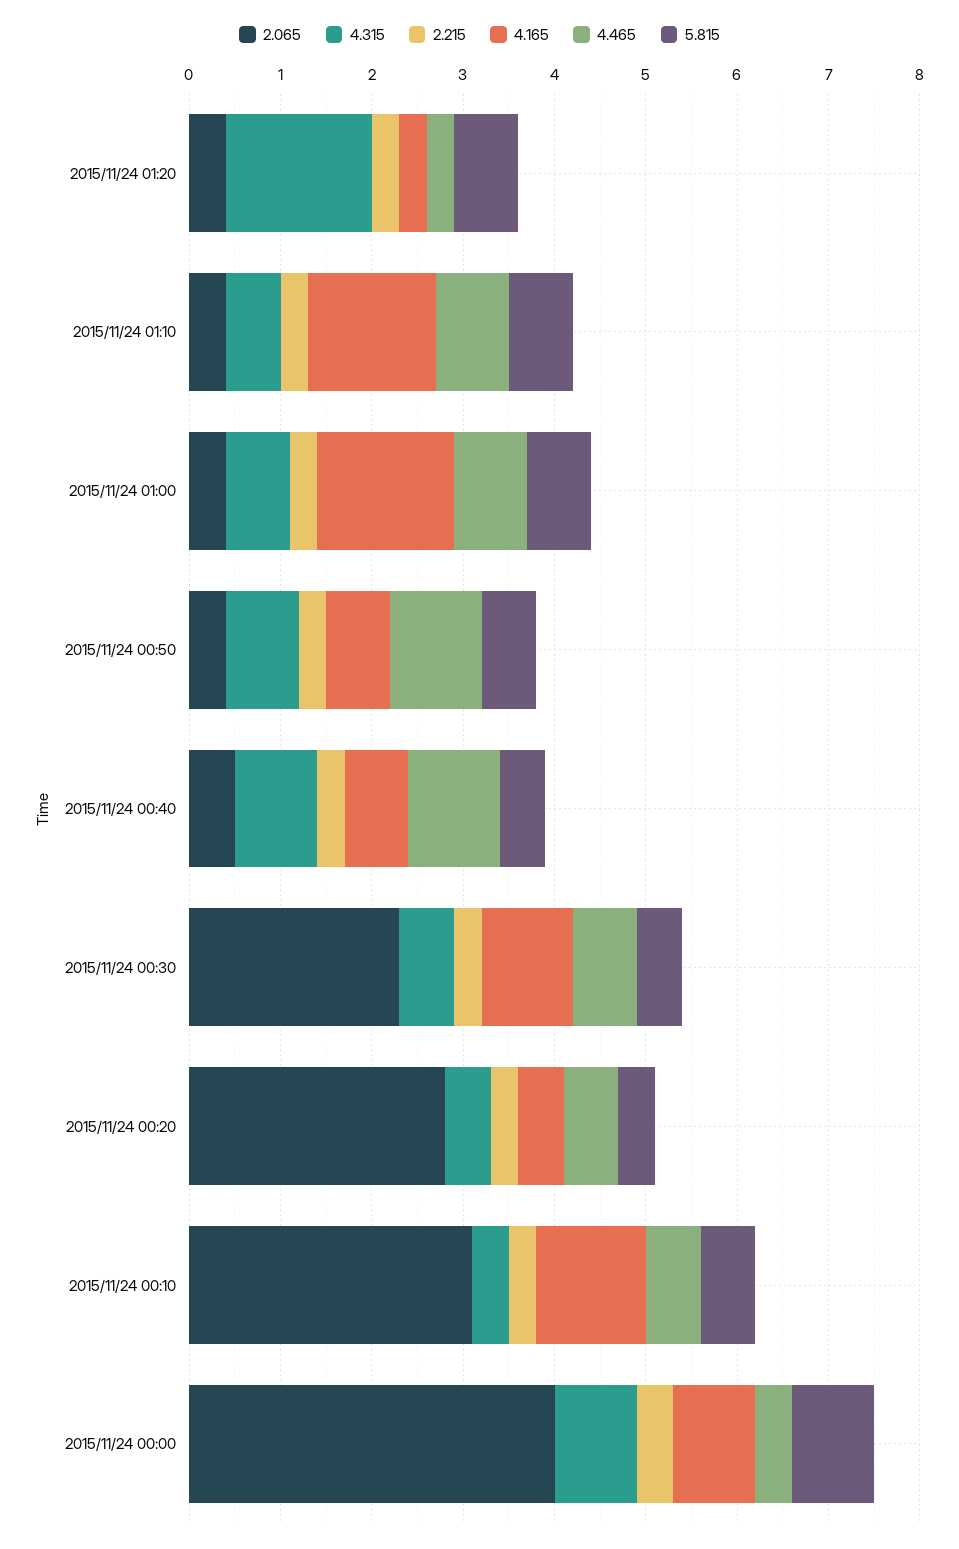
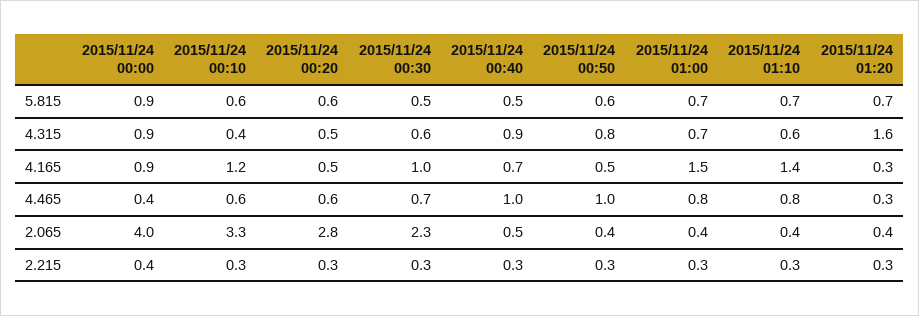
4.165, 2015/11/24 00:50: 0.7 -> 0.5
5.815, 2015/11/24 00:20: 0.4 -> 0.6
2.065, 2015/11/24 00:10: 3.1 -> 3.3

